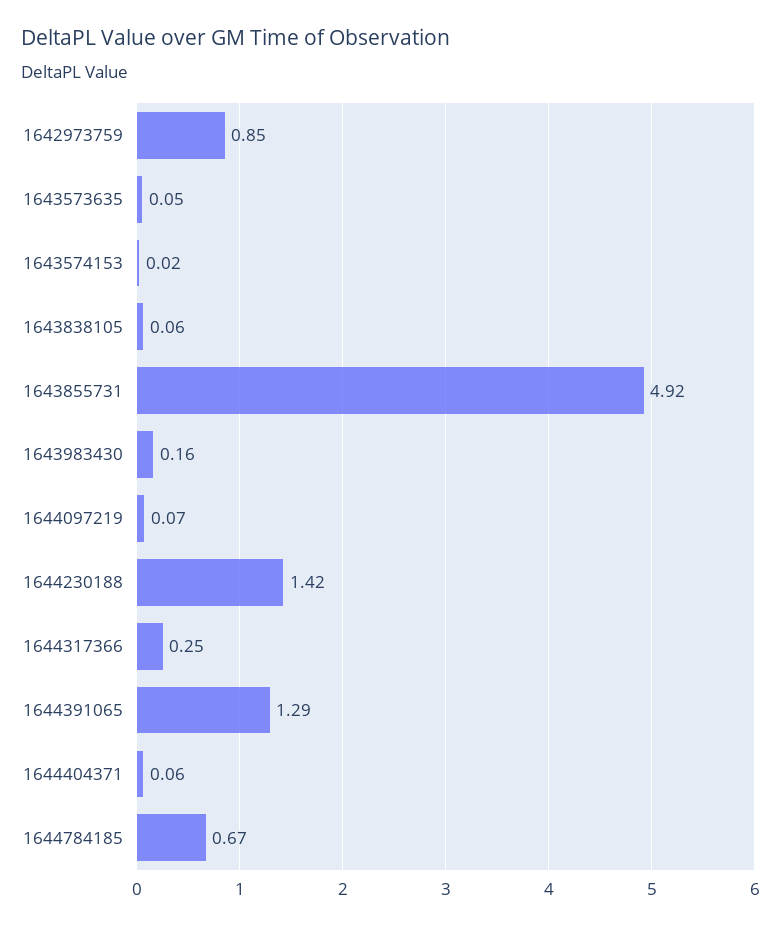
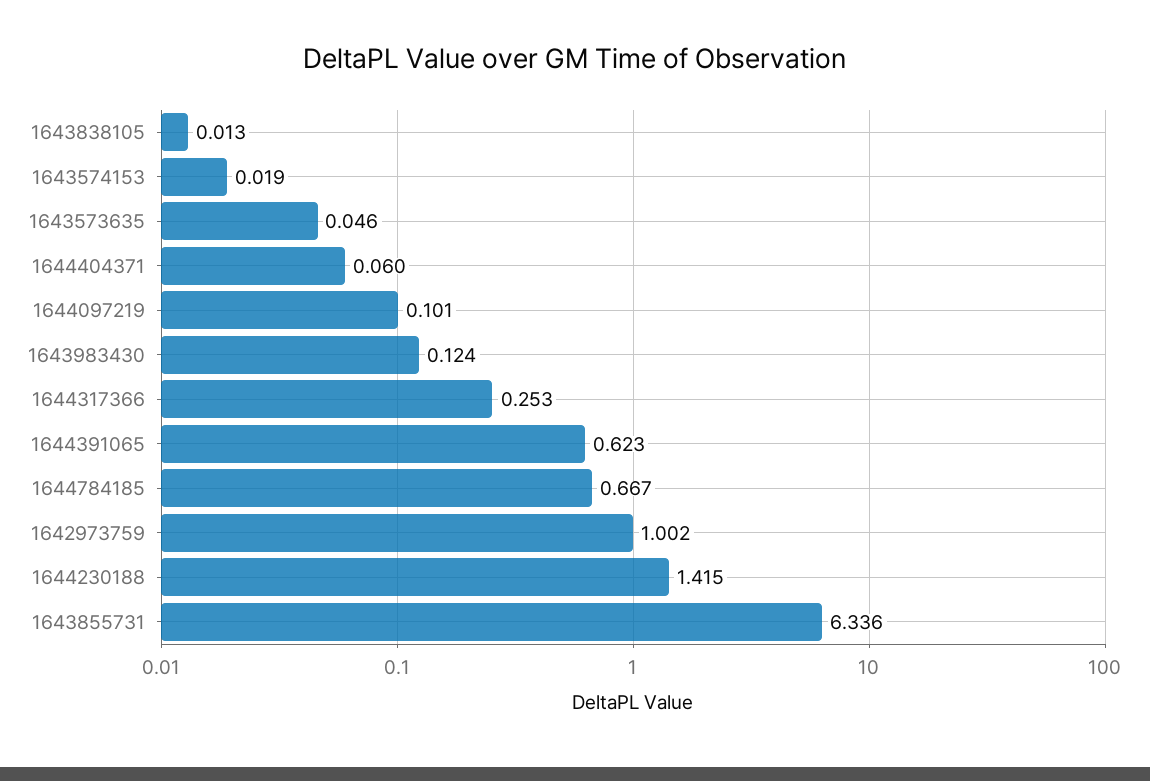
1642973759: 0.85 -> 1.002
1643838105: 0.06 -> 0.013
1643855731: 4.92 -> 6.336
1643983430: 0.16 -> 0.124
1644097219: 0.07 -> 0.101
1644391065: 1.29 -> 0.623

